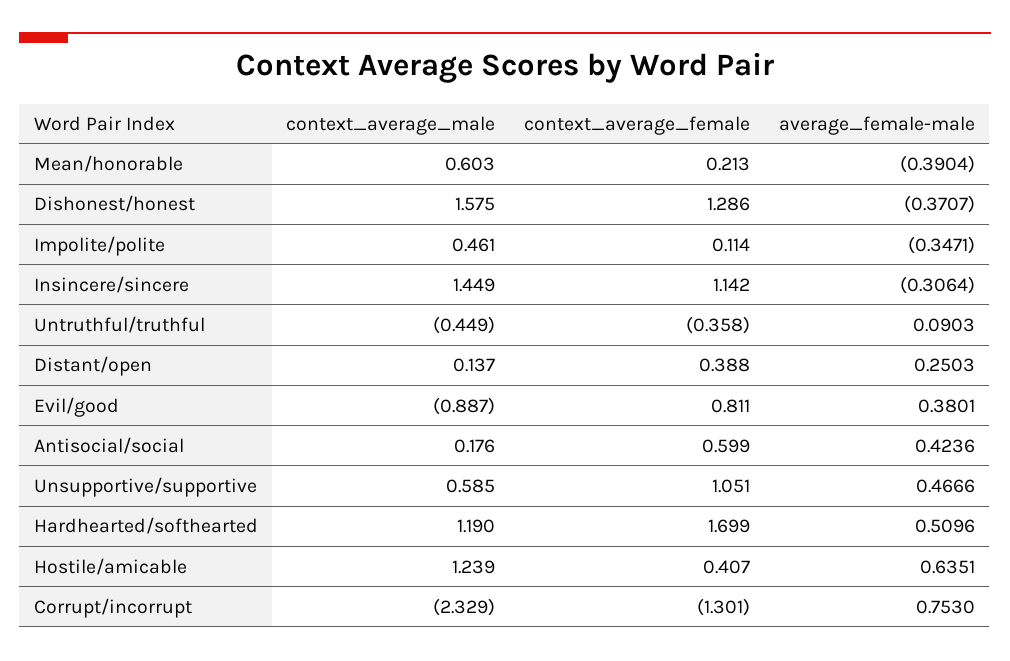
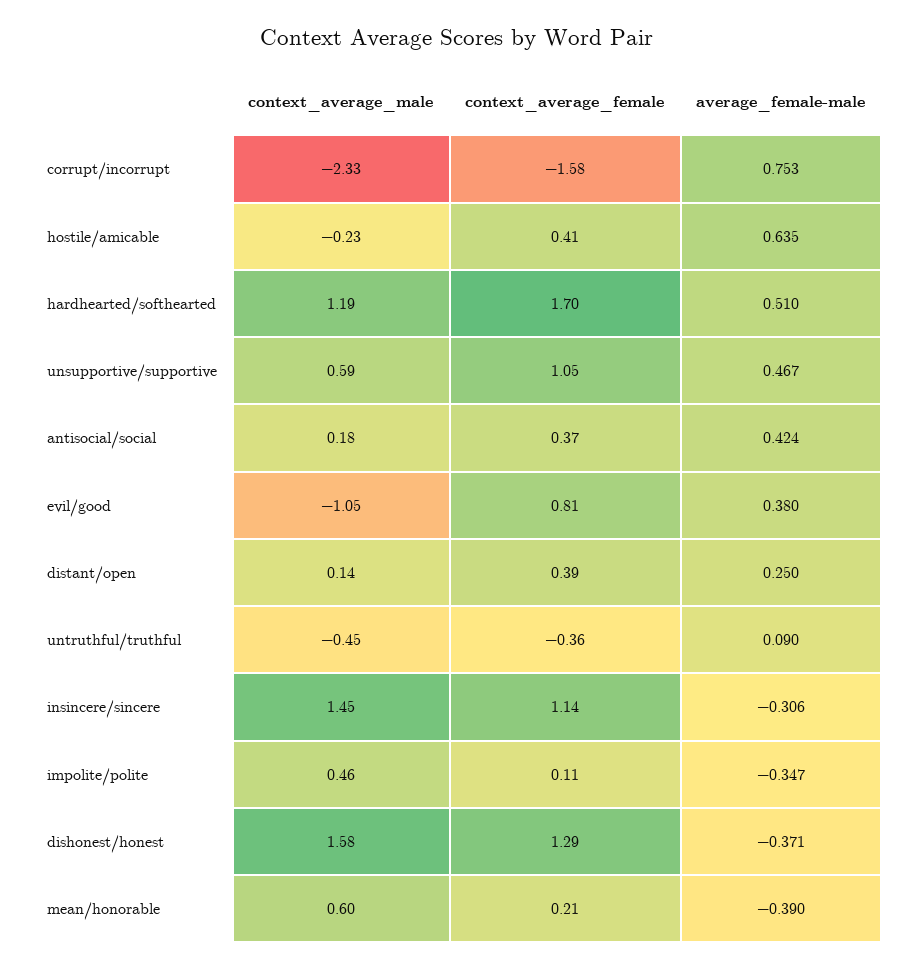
context_average_male, Evil/good: -0.887 -> -1.05
context_average_female, Antisocial/social: 0.599 -> 0.37
context_average_male, Hostile/amicable: 1.239 -> -0.23
context_average_female, Corrupt/incorrupt: -1.301 -> -1.58

